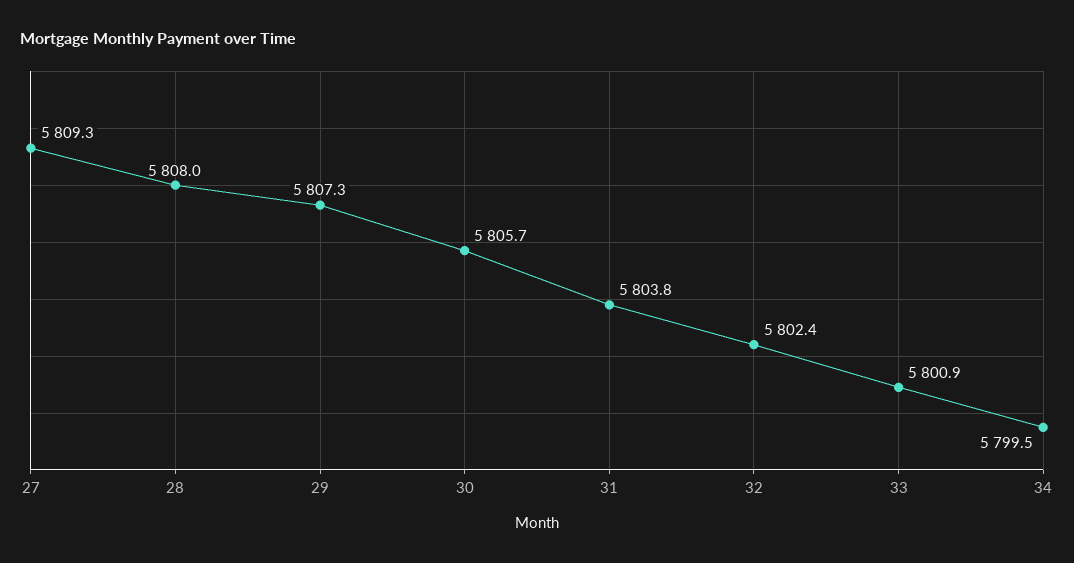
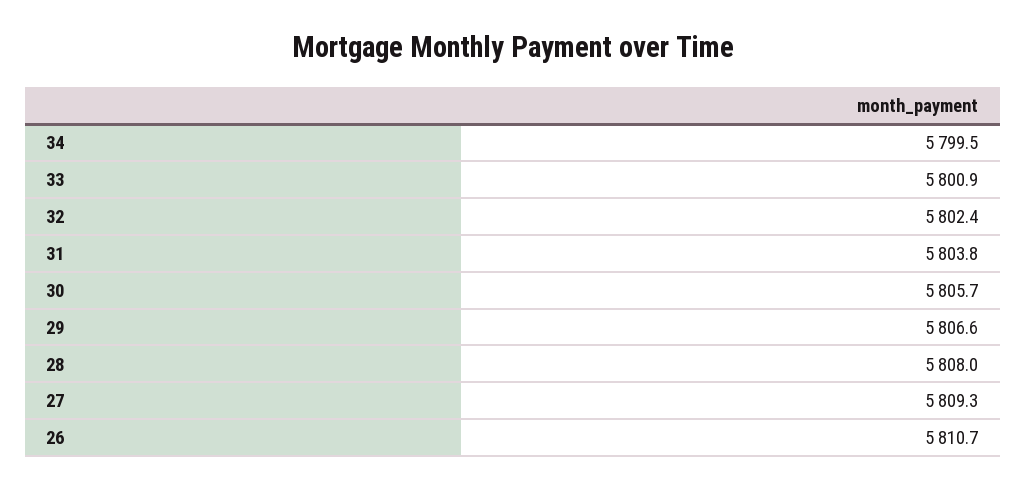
29: 5807.3 -> 5806.6
26: none -> 5810.7

